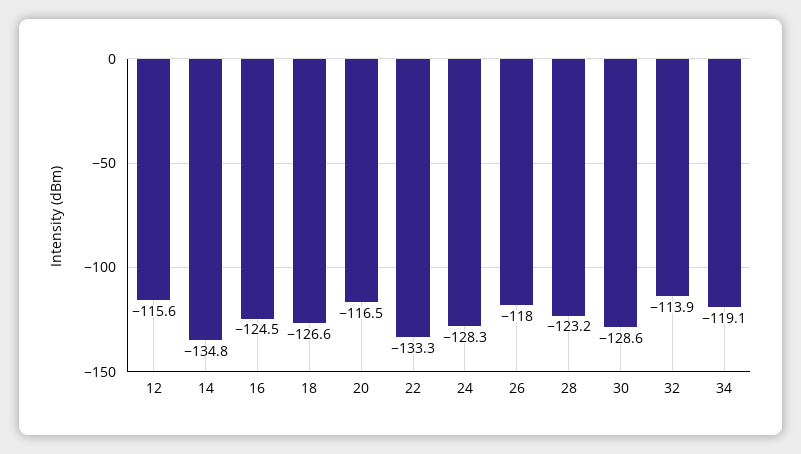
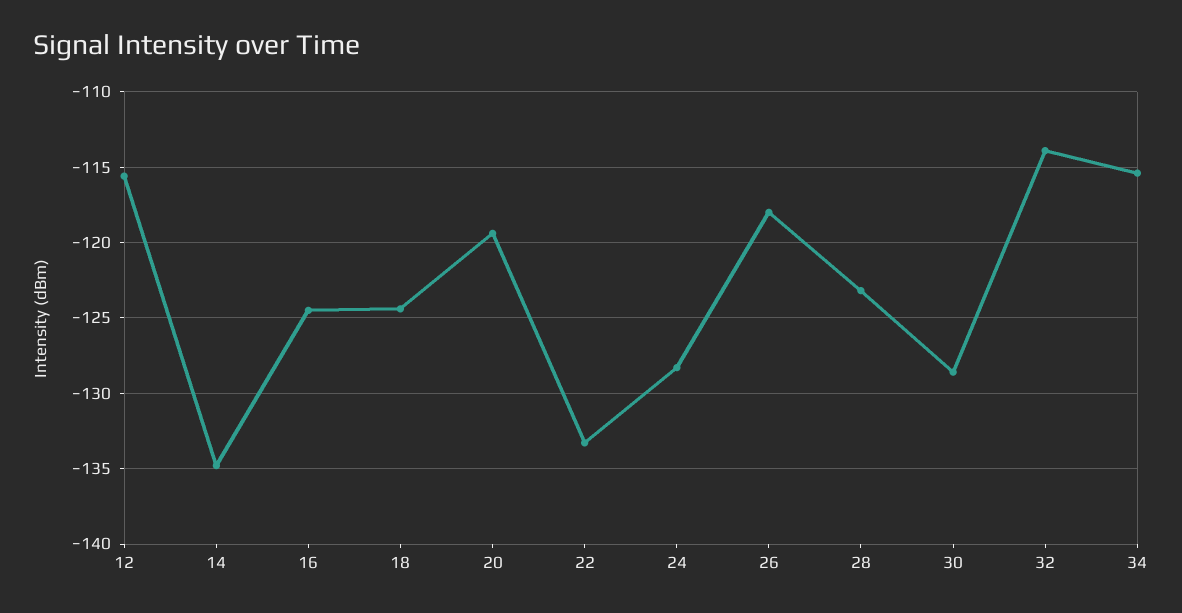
18: -126.6 -> -124.5
20: -116.5 -> -119.5
34: -119.1 -> -115.5

